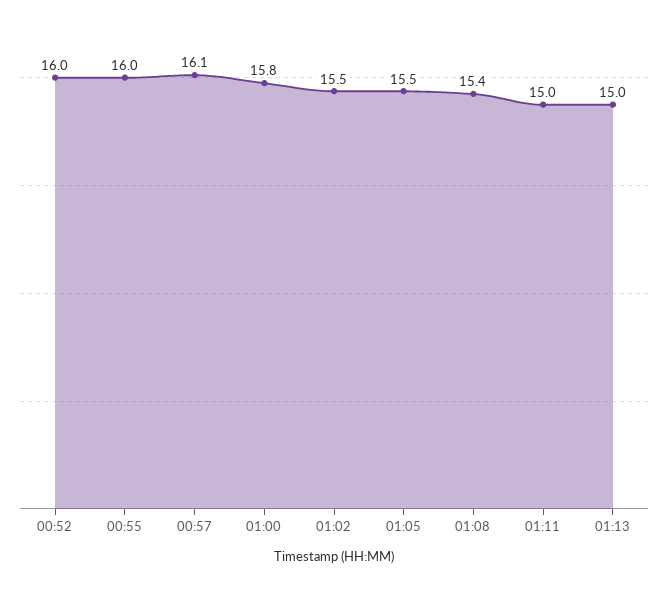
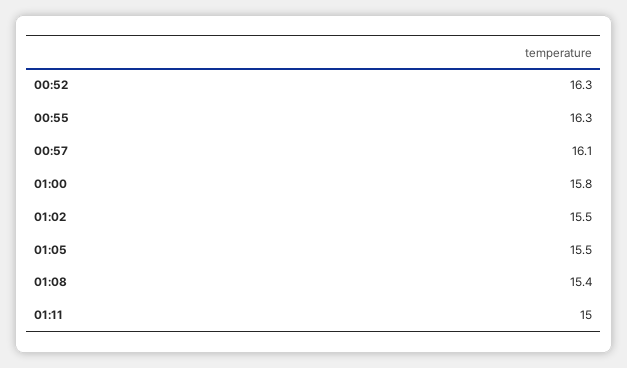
00:52: 16 -> 16.3
00:55: 16 -> 16.3
01:13: 15 -> none

